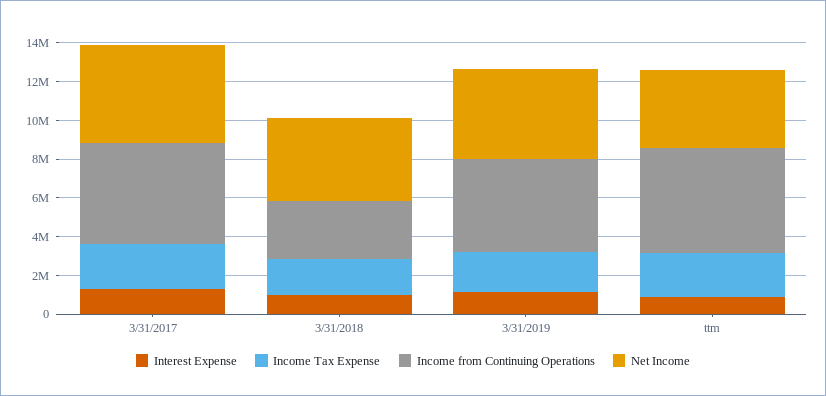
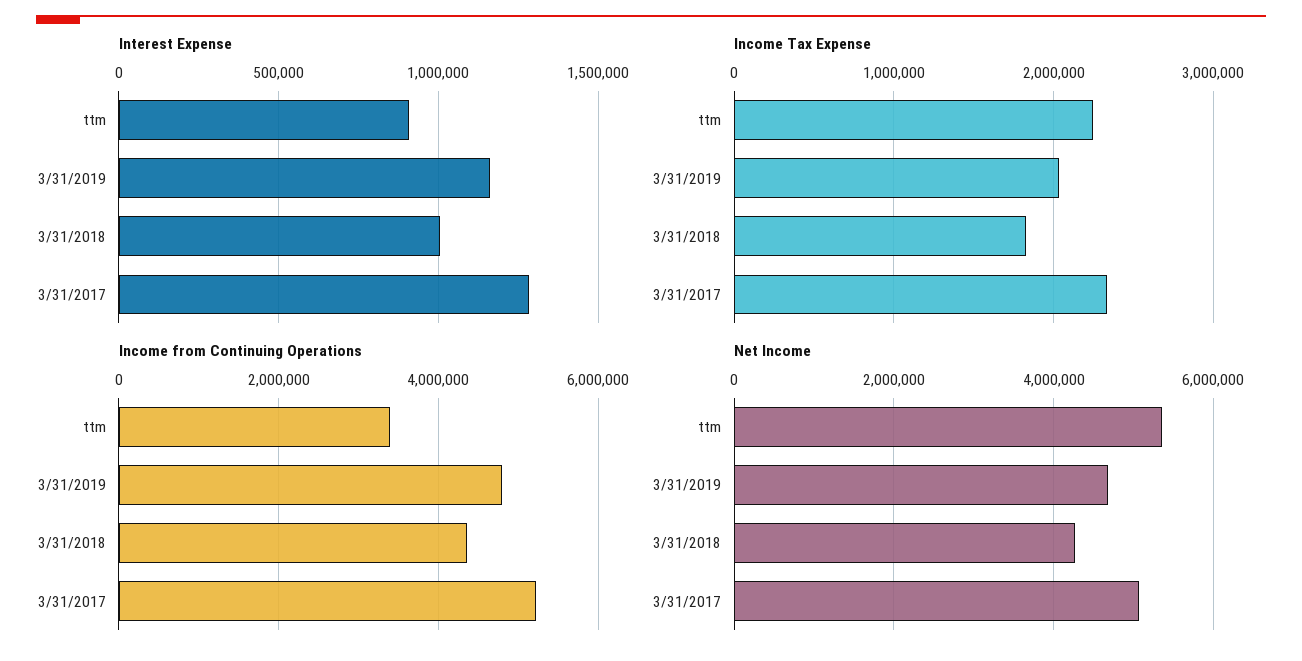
Income from Continuing Operations, 3/31/2018: 3000000 -> 4400000
Income from Continuing Operations, ttm: 5500000 -> 3400000
Net Income, ttm: 4000000 -> 5400000

